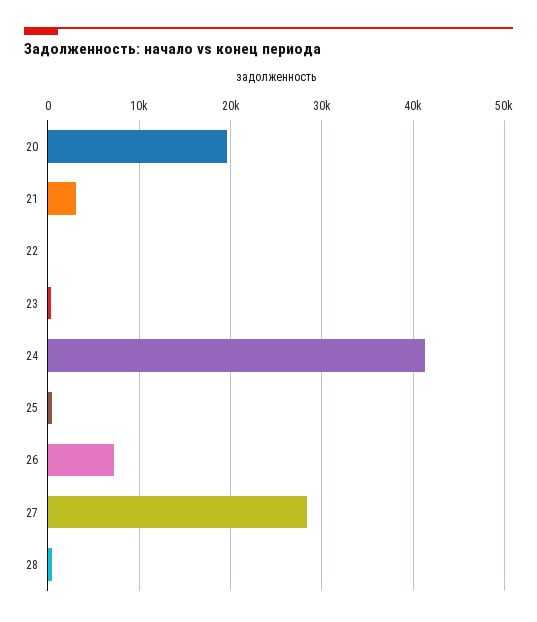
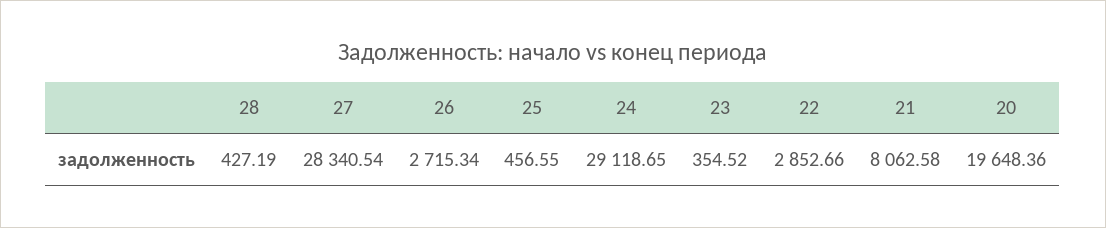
21: 3000 -> 8062.58
22: 0 -> 2852.66
24: 41000 -> 29118.65
26: 7000 -> 2715.34

